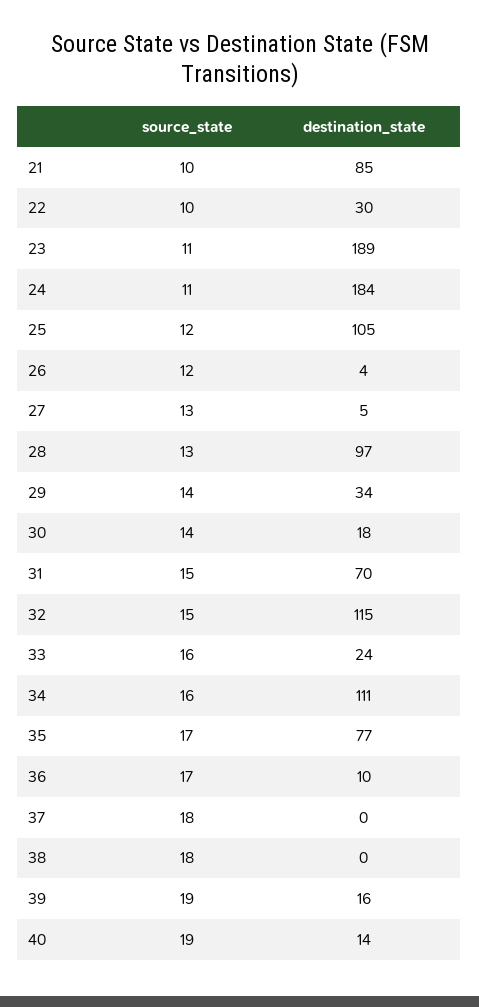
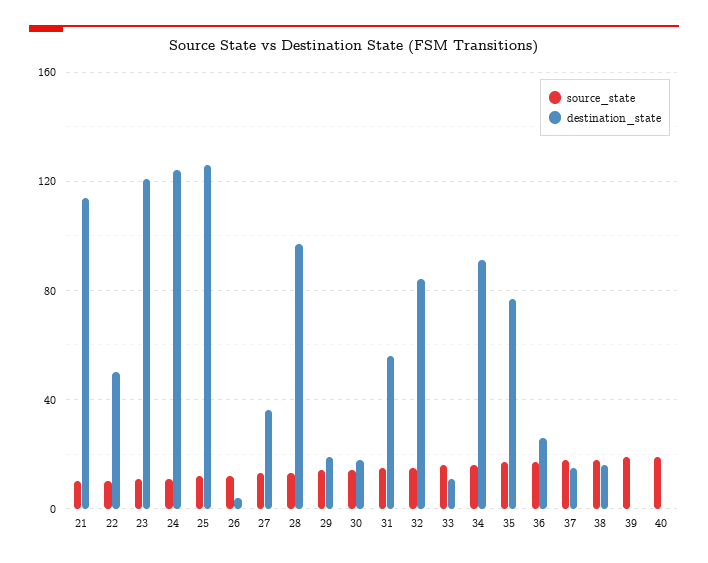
destination_state, 21: 85 -> 115
destination_state, 22: 30 -> 50
destination_state, 23: 189 -> 120
destination_state, 24: 184 -> 125
destination_state, 25: 105 -> 125
destination_state, 27: 5 -> 35
destination_state, 29: 34 -> 20
destination_state, 31: 70 -> 55
destination_state, 32: 115 -> 85
destination_state, 33: 24 -> 10
destination_state, 34: 111 -> 90
destination_state, 36: 10 -> 25
destination_state, 37: 0 -> 15
destination_state, 38: 0 -> 15
destination_state, 39: 16 -> 0
destination_state, 40: 14 -> 0

